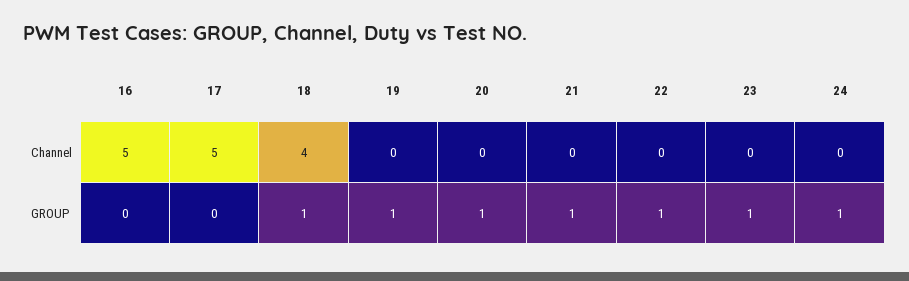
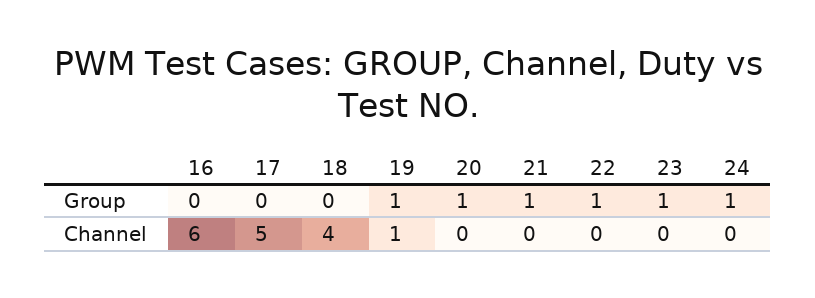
16, Channel: 5 -> 6
19, Channel: 0 -> 1
18, GROUP: 1 -> 0

